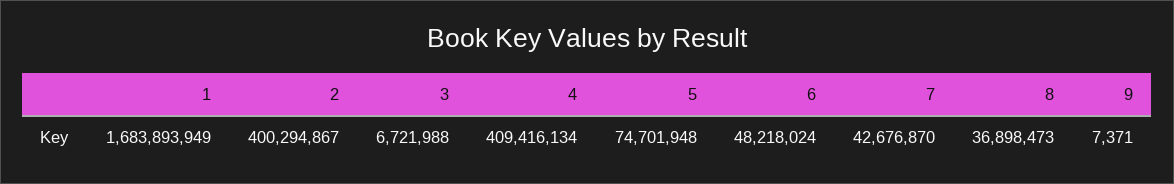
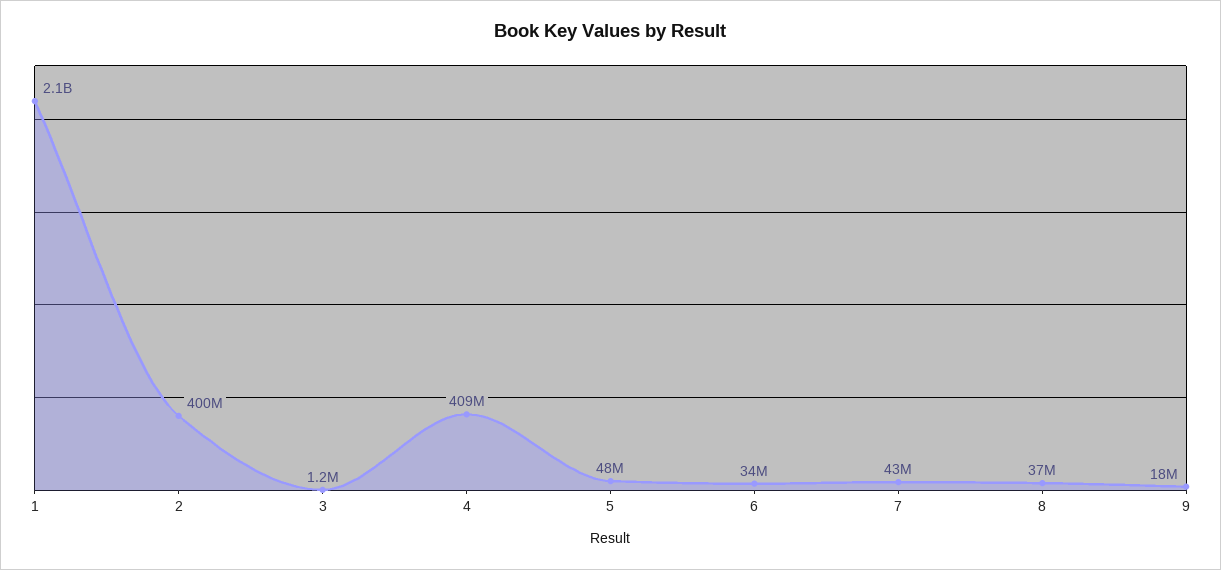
1: 1683893949 -> 2100000000
3: 6721988 -> 1200000
5: 74701948 -> 48000000
6: 48218024 -> 34000000
9: 7371 -> 18000000

